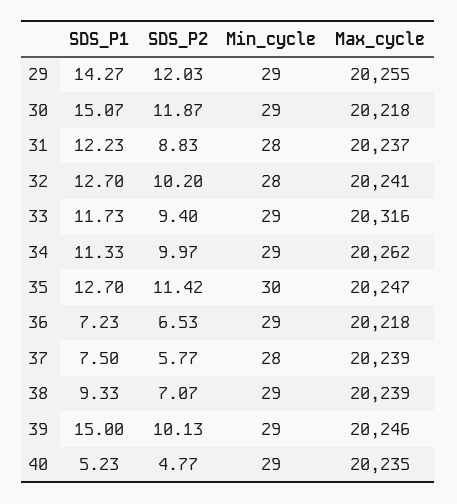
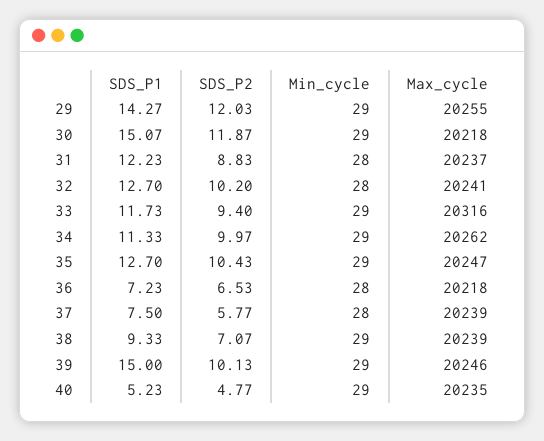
SDS_P2, 35: 11.42 -> 10.43
Min_cycle, 35: 30 -> 29
Min_cycle, 36: 29 -> 28

